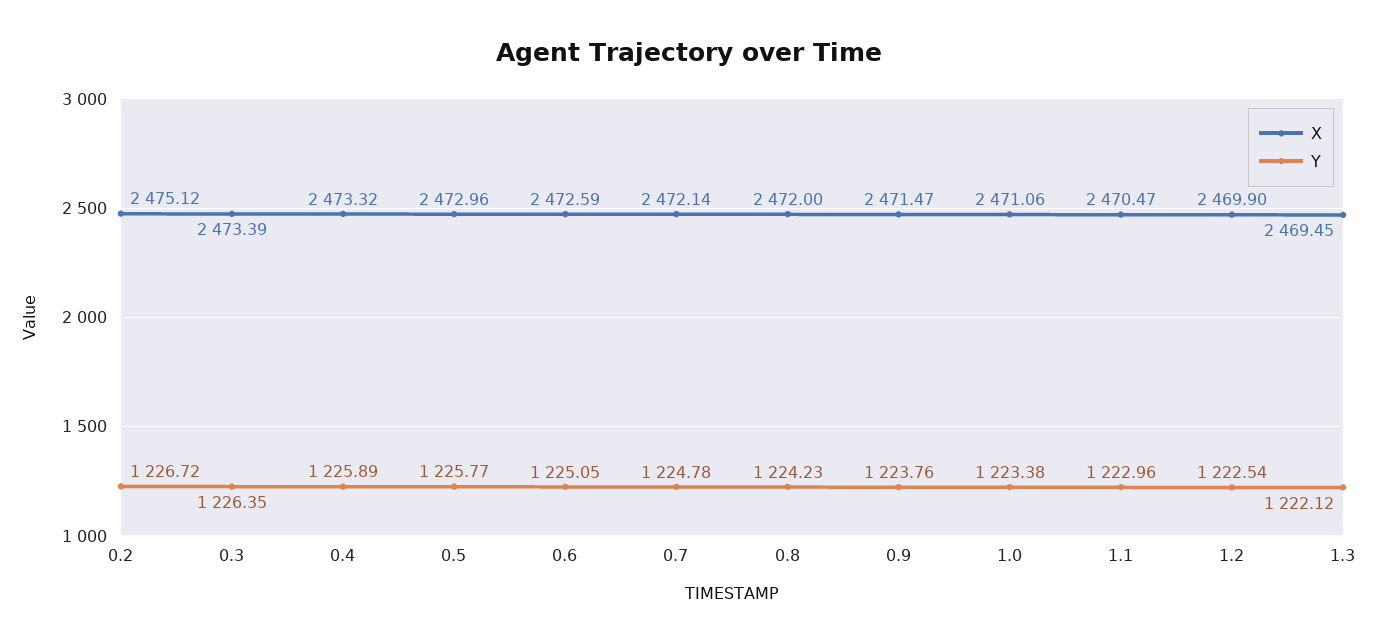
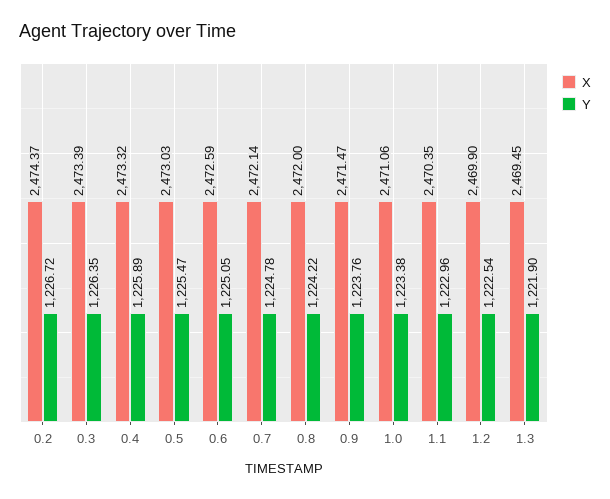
X, 0.2: 2475.12 -> 2474.37
X, 0.5: 2472.96 -> 2473.03
Y, 0.5: 1225.77 -> 1225.47
Y, 0.8: 1224.23 -> 1224.22
X, 1.1: 2470.47 -> 2470.35
Y, 1.3: 1222.12 -> 1221.9

